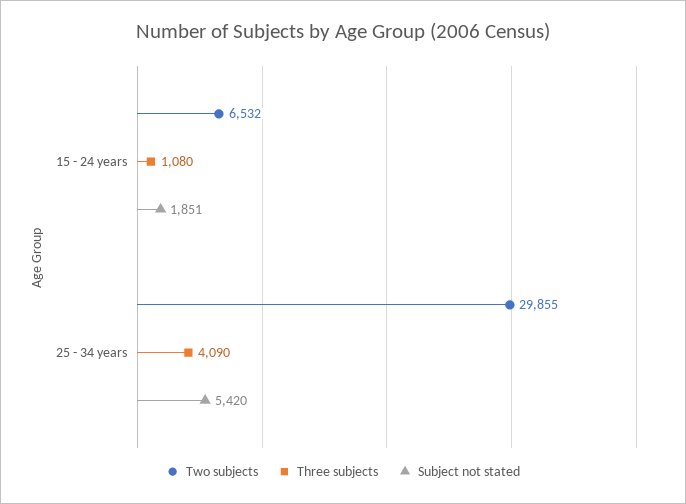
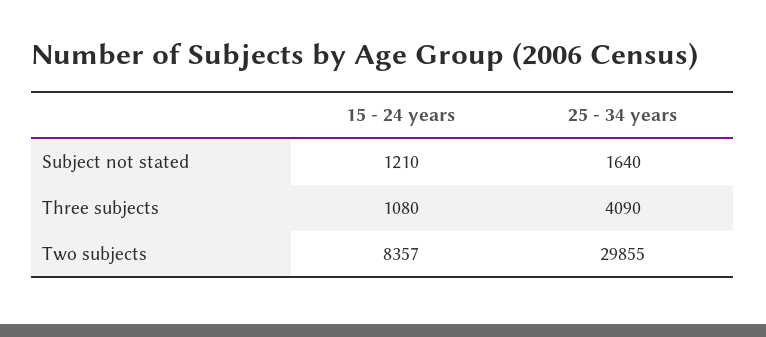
Two subjects, 15 - 24 years: 6532 -> 8357
Subject not stated, 15 - 24 years: 1851 -> 1210
Subject not stated, 25 - 34 years: 5420 -> 1640

